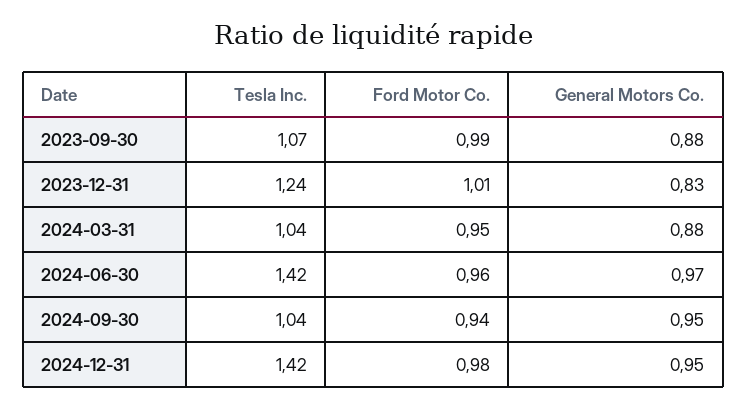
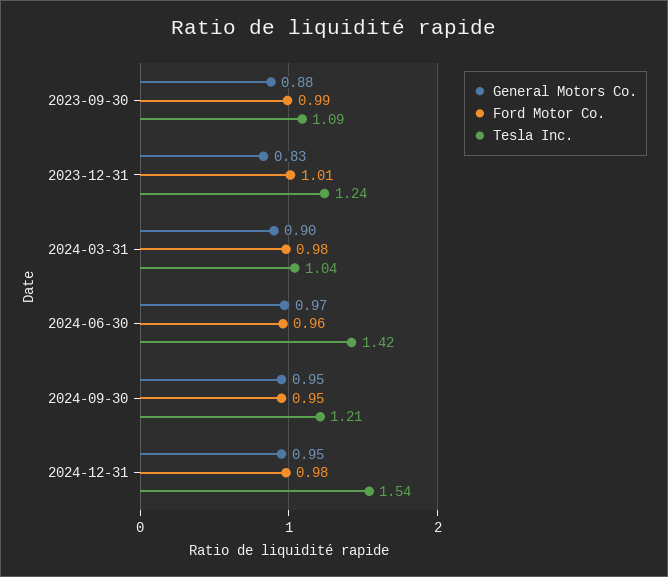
Tesla Inc., 2023-09-30: 1.07 -> 1.09
Ford Motor Co., 2024-03-31: 0.95 -> 0.98
General Motors Co., 2024-03-31: 0.88 -> 0.9
Tesla Inc., 2024-09-30: 1.04 -> 1.21
Ford Motor Co., 2024-09-30: 0.94 -> 0.95
Tesla Inc., 2024-12-31: 1.42 -> 1.54

